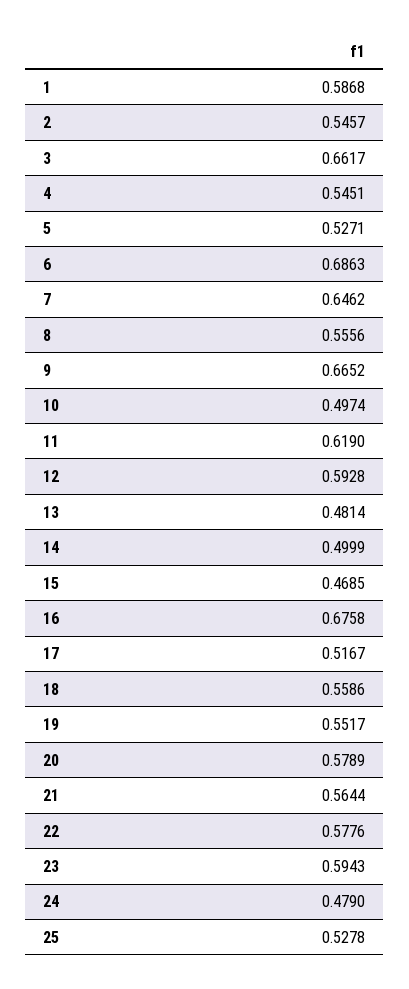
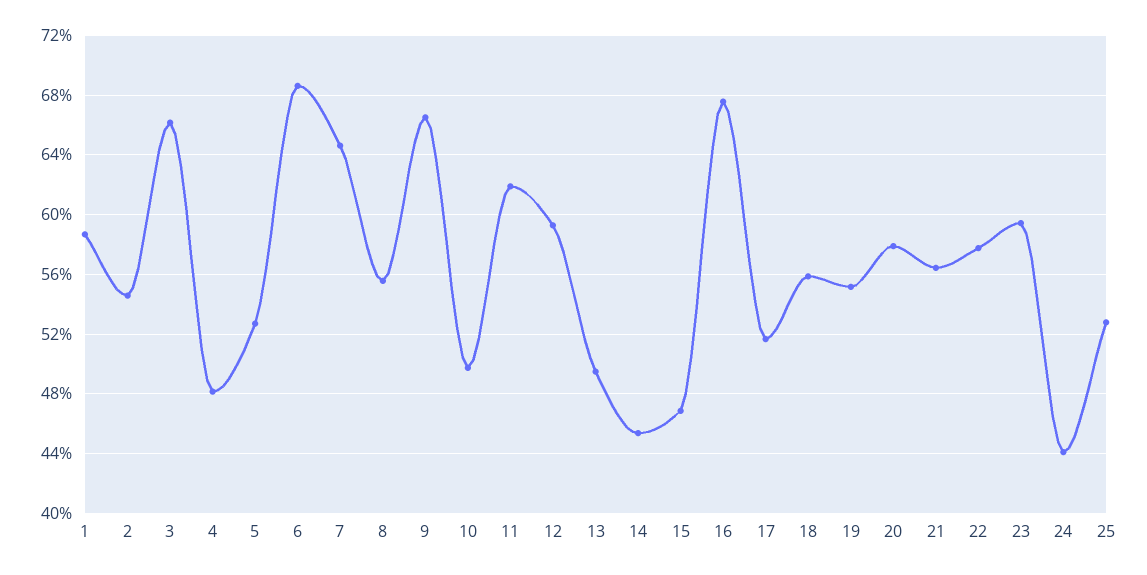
4: 0.5451 -> 0.48
13: 0.4814 -> 0.495
14: 0.4999 -> 0.455
24: 0.479 -> 0.44

